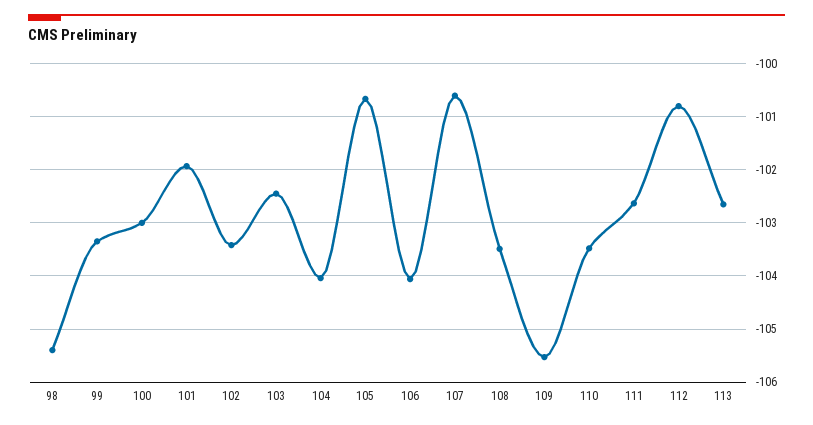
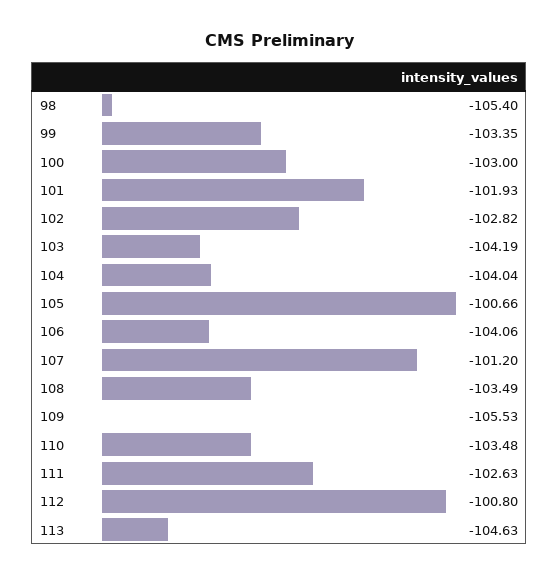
102: -103.4 -> -102.82
103: -102.4 -> -104.19
107: -100.6 -> -101.2
113: -102.6 -> -104.63

